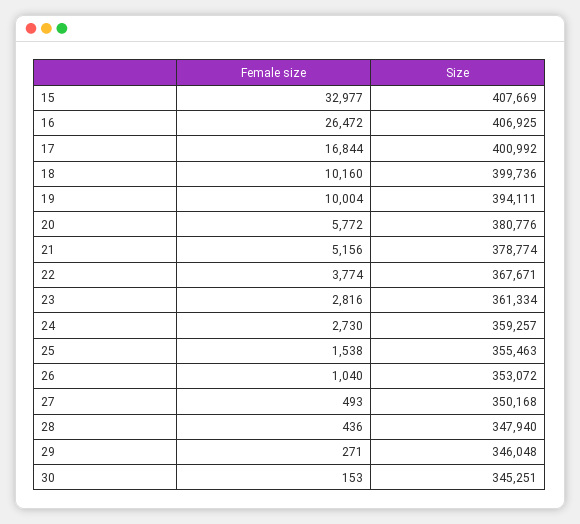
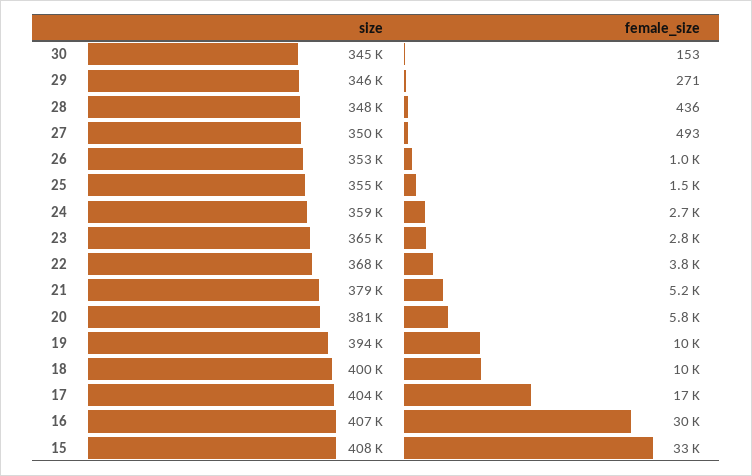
Female size, 16: 26472 -> 30000
Size, 17: 400992 -> 404000
Size, 23: 361334 -> 365000

